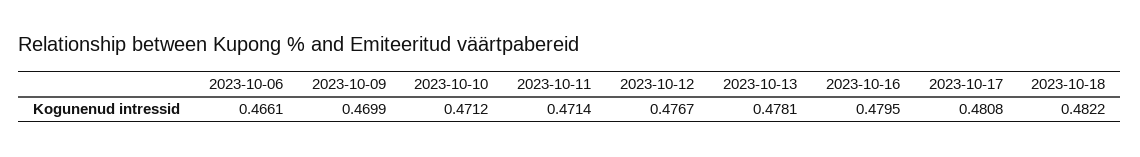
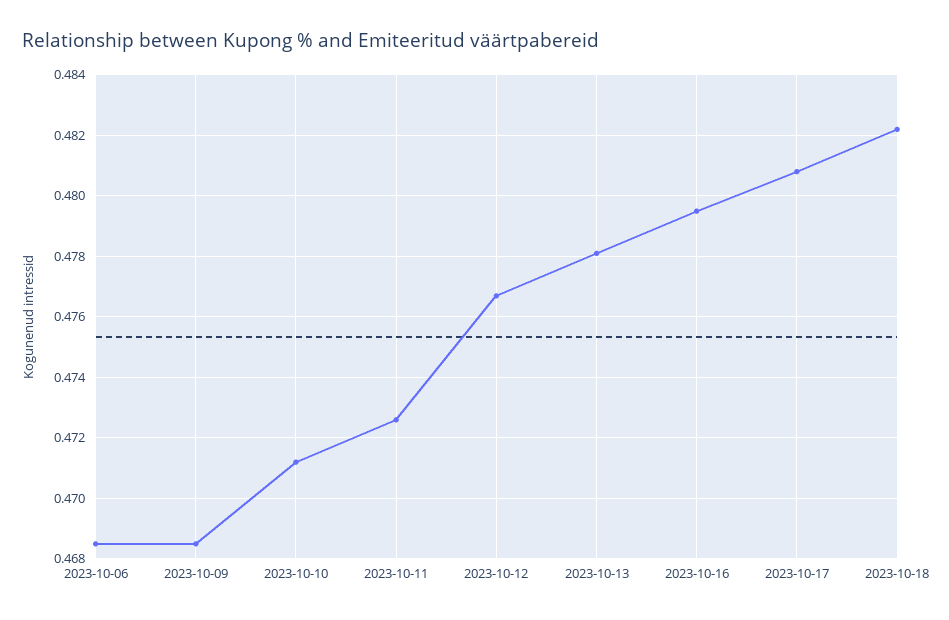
2023-10-06: 0.4661 -> 0.4685
2023-10-09: 0.4699 -> 0.4685
2023-10-11: 0.4714 -> 0.4725

